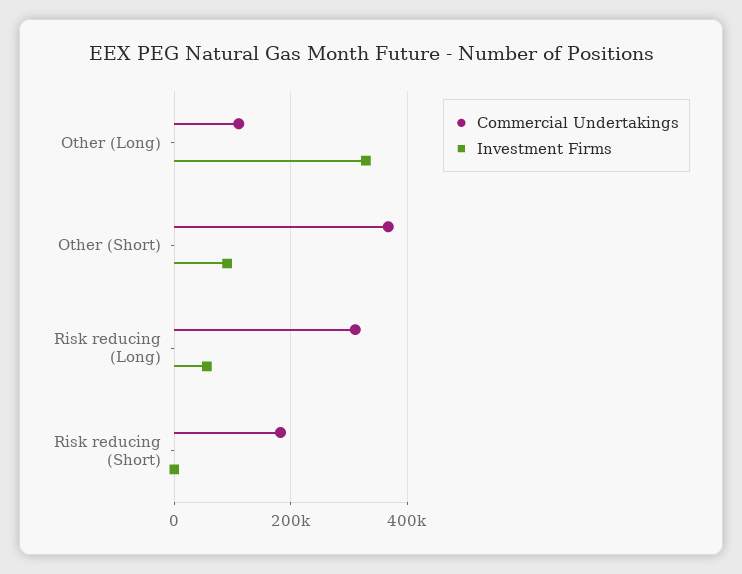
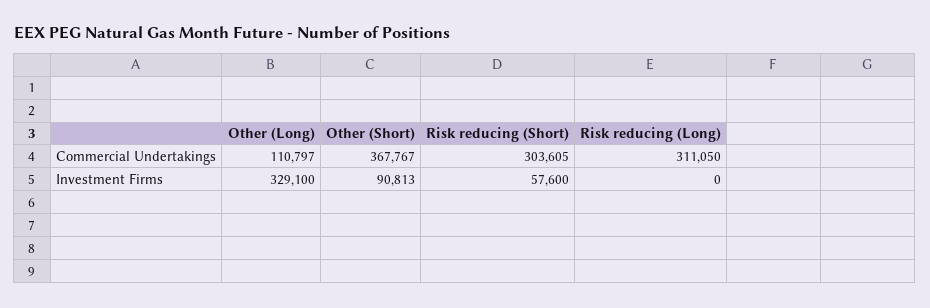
Investment Firms, Risk reducing (Long): 60000 -> 0
Commercial Undertakings, Risk reducing (Short): 180000 -> 303605
Investment Firms, Risk reducing (Short): 0 -> 57600

